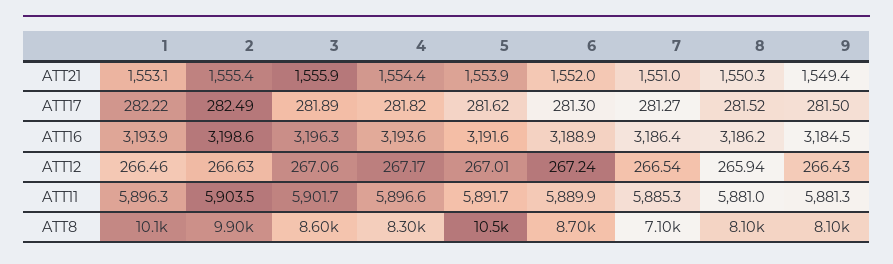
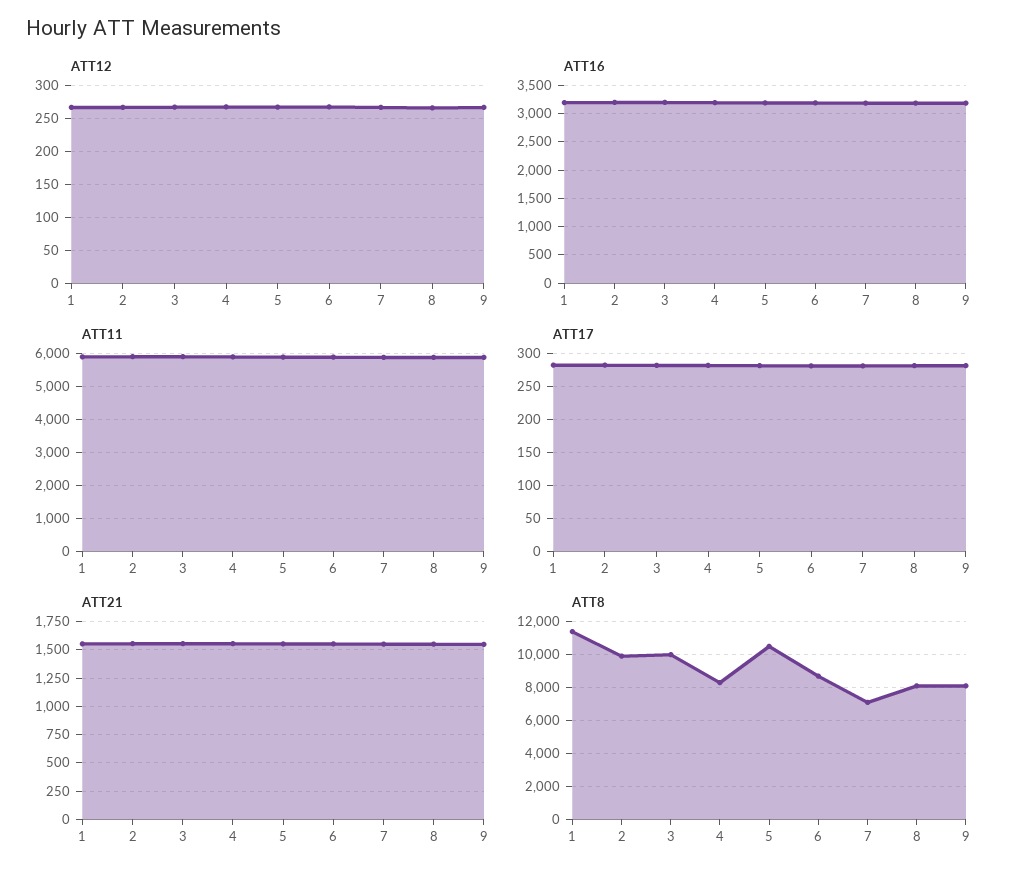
ATT8, 1: 10100 -> 11500
ATT8, 3: 8600 -> 10000

